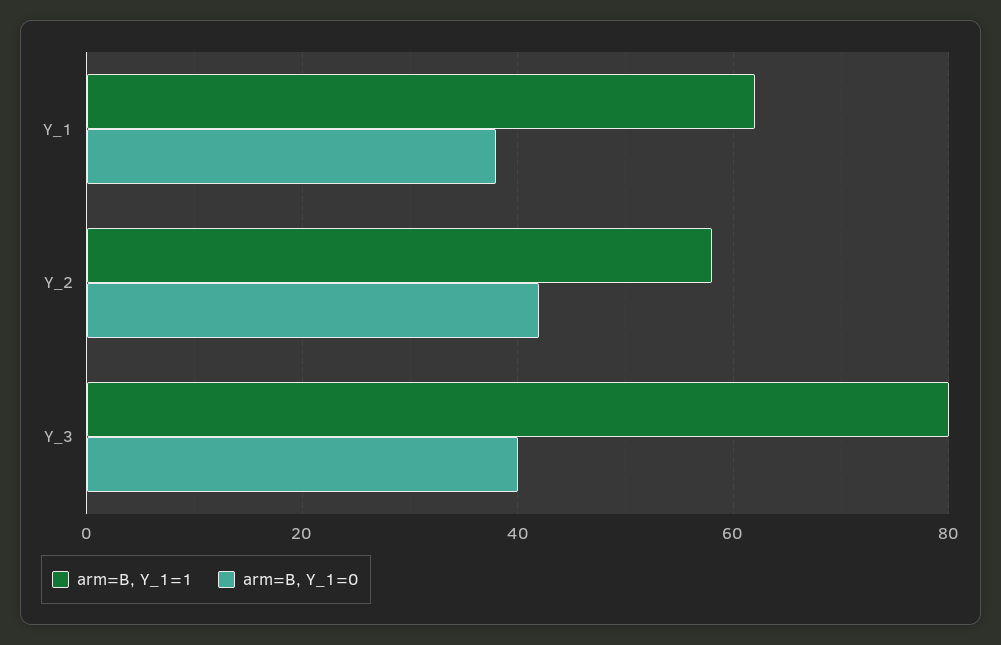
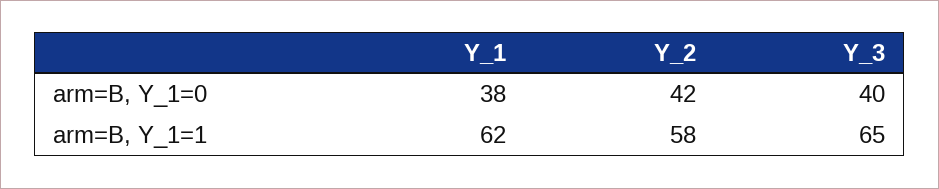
arm=B, Y_1=1, Y_3: 80 -> 65

